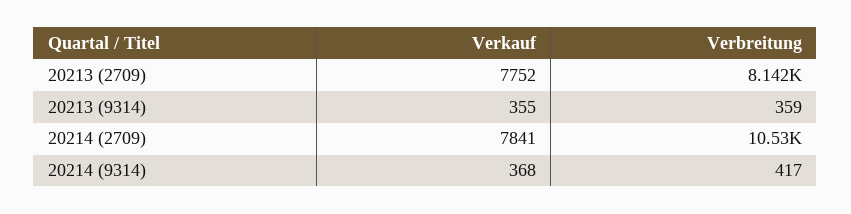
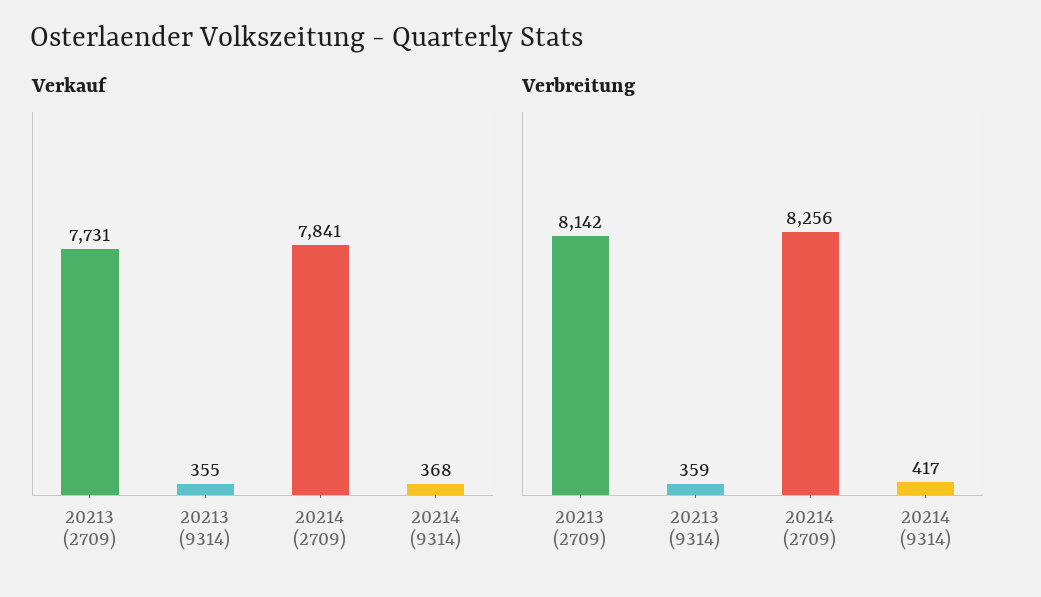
Verkauf, 20213 (2709): 7752 -> 7731
Verbreitung, 20214 (2709): 10530 -> 8256

